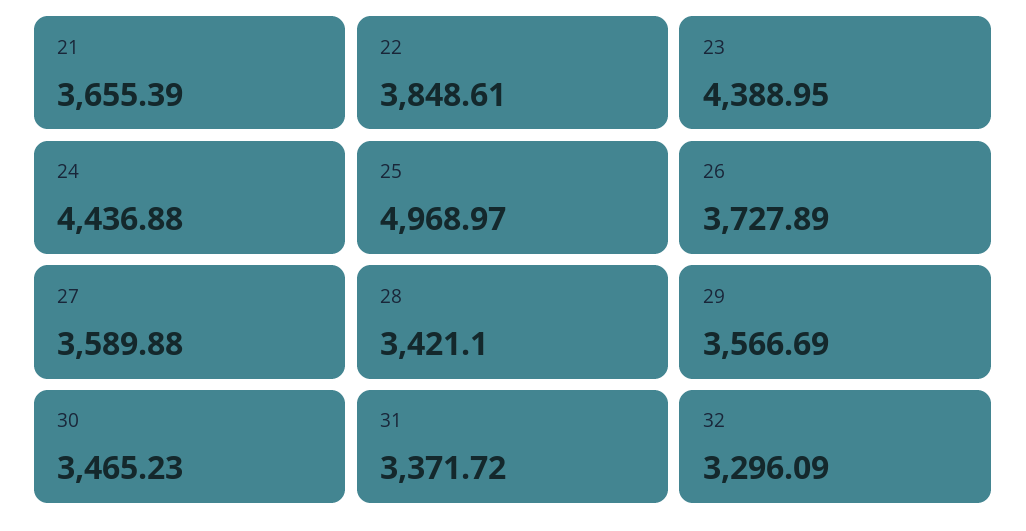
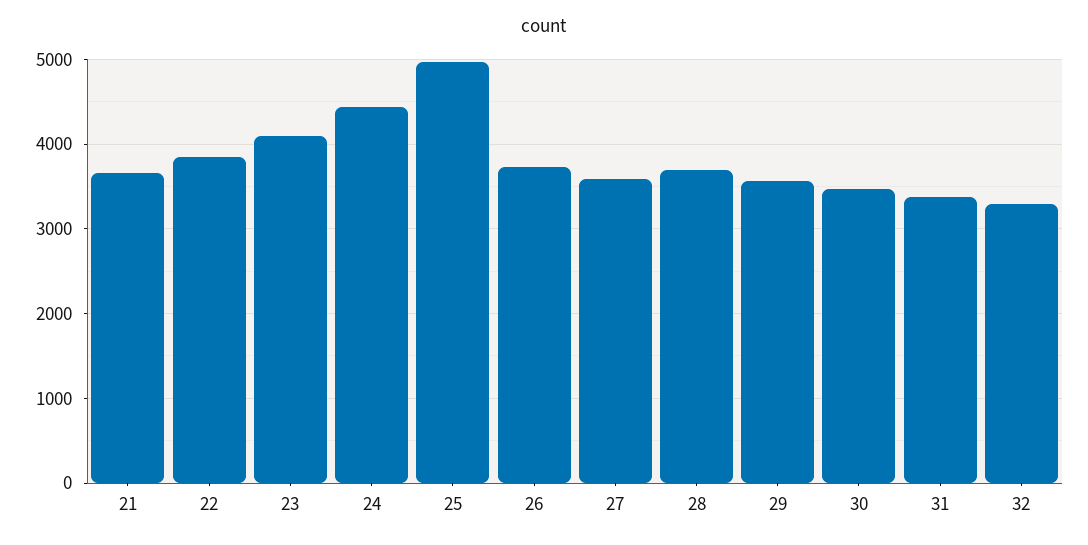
23: 4388.95 -> 4100
28: 3421.1 -> 3700

